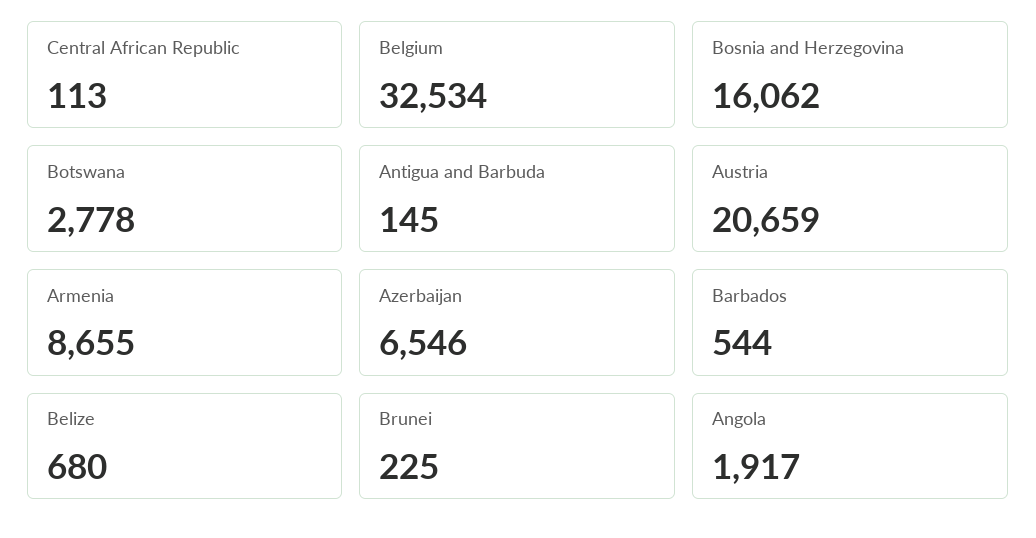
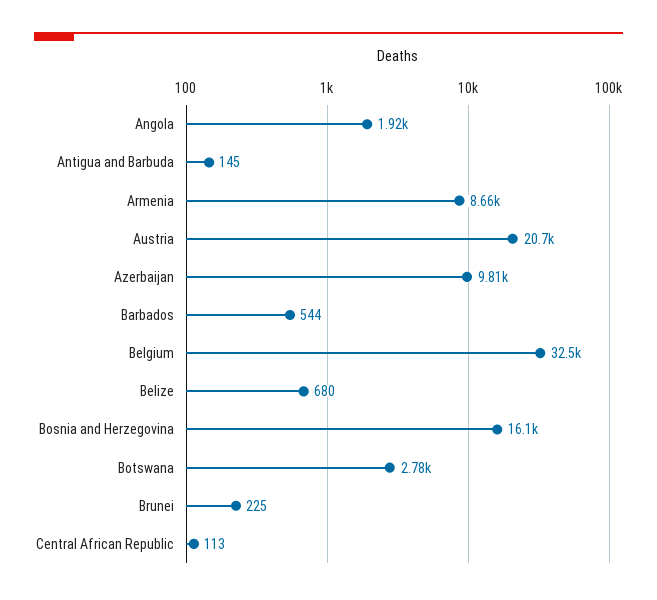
Azerbaijan: 6546 -> 9810

